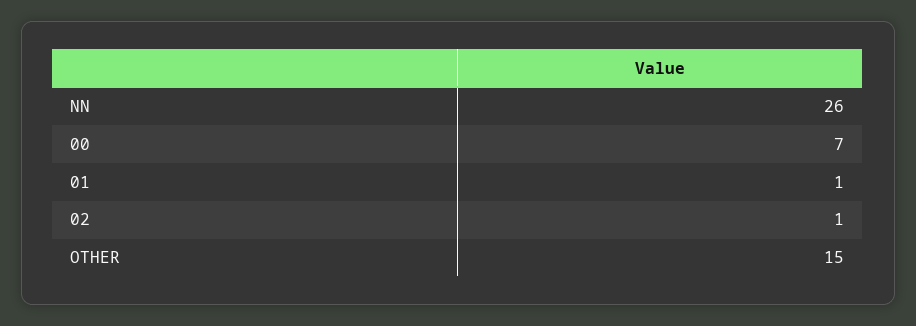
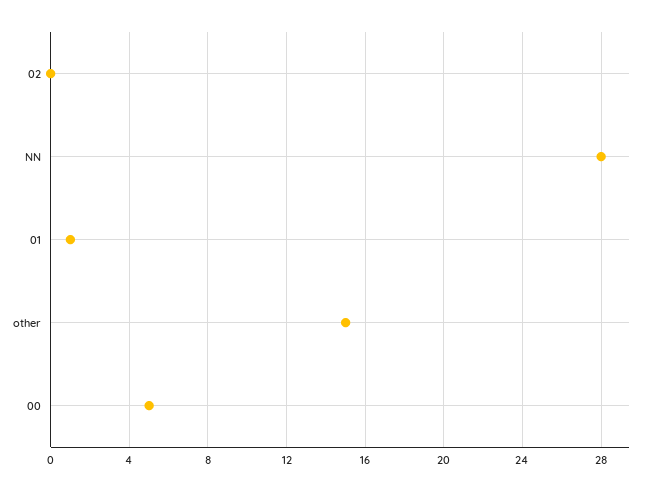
NN: 26 -> 28
00: 7 -> 5
02: 1 -> 0

